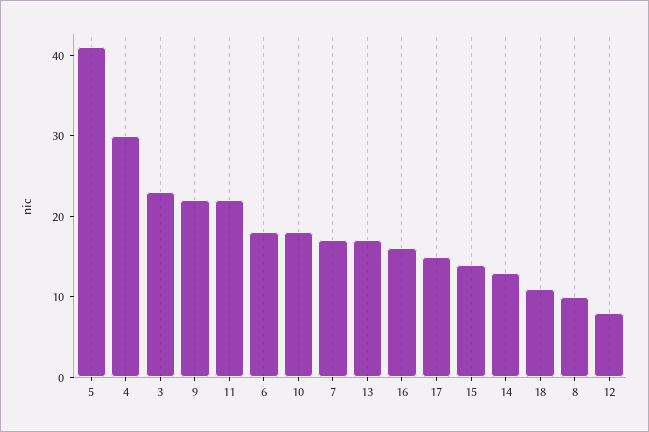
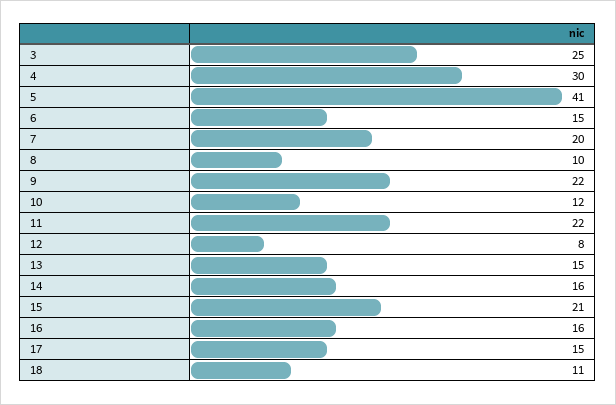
3: 23 -> 25
6: 18 -> 15
10: 18 -> 12
7: 17 -> 20
13: 17 -> 15
15: 14 -> 21
14: 13 -> 16

